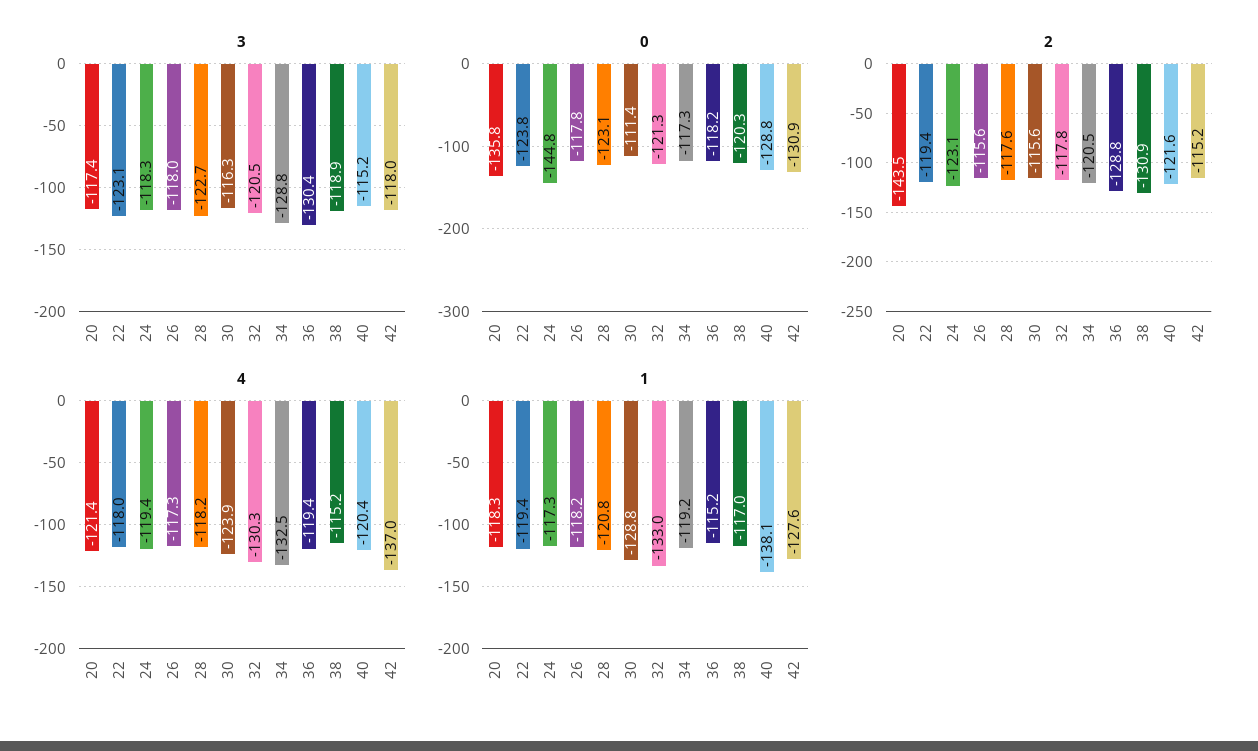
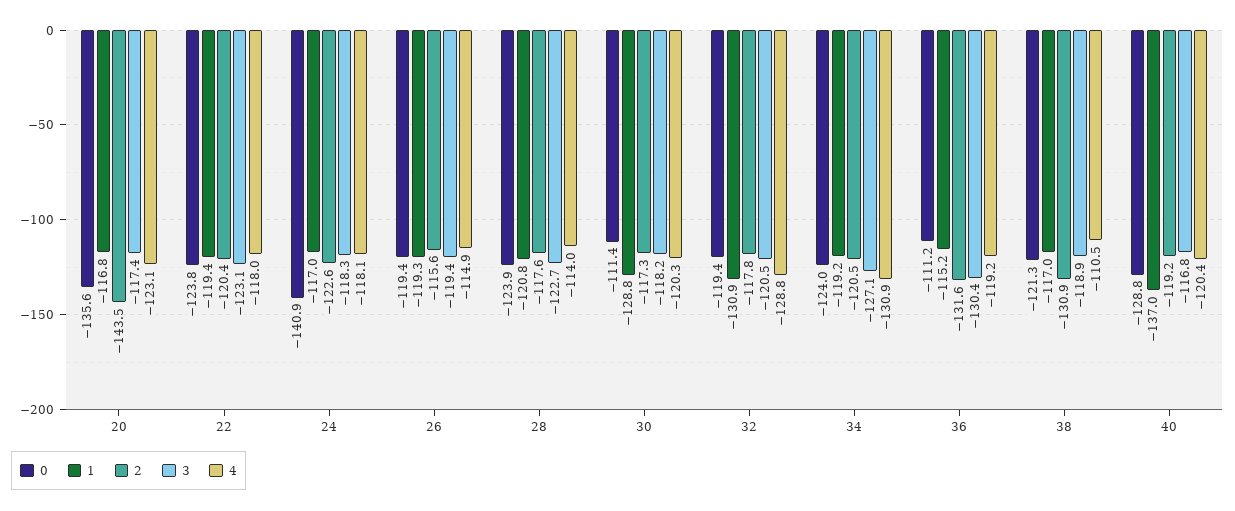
3, 26: -118 -> -119.4
3, 30: -116.3 -> -118.2
3, 34: -128.8 -> -127.1
3, 40: -115.2 -> -116.8
3, 42: -118 -> none
0, 20: -135.8 -> -135.6
0, 24: -144.8 -> -140.9
0, 26: -117.8 -> -119.4
0, 28: -123.1 -> -123.9
0, 32: -121.3 -> -119.4
0, 34: -117.3 -> -124
0, 36: -118.2 -> -111.2
0, 38: -120.3 -> -121.3
0, 42: -130.9 -> none
2, 22: -119.4 -> -120.4
2, 24: -123.1 -> -122.6
2, 30: -115.6 -> -117.3
2, 36: -128.8 -> -131.6
2, 40: -121.6 -> -119.2
2, 42: -115.2 -> none
4, 20: -121.4 -> -123.1
4, 24: -119.4 -> -118.1
4, 26: -117.3 -> -114.9
4, 28: -118.2 -> -114
4, 30: -123.9 -> -120.3
4, 32: -130.3 -> -128.8
4, 34: -132.5 -> -130.9
4, 36: -119.4 -> -119.2
4, 38: -115.2 -> -110.5
4, 42: -137 -> none
1, 20: -118.3 -> -116.8
1, 24: -117.3 -> -117
1, 26: -118.2 -> -119.3
1, 32: -133 -> -130.9
1, 40: -138.1 -> -137
1, 42: -127.6 -> none

